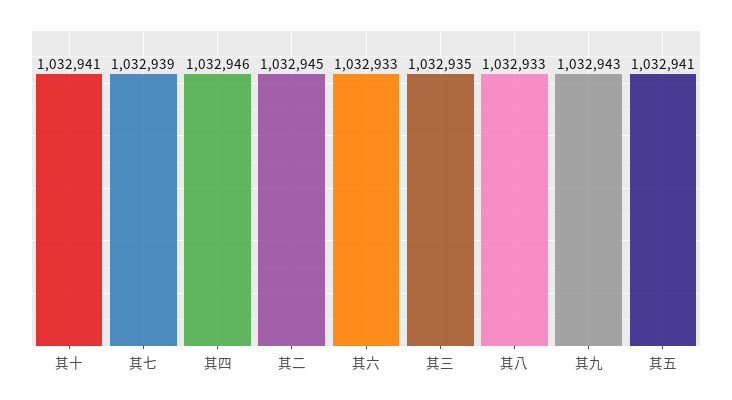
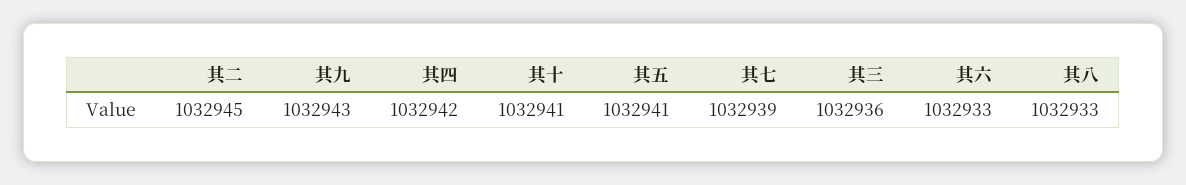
其四: 1032946 -> 1032942
其三: 1032935 -> 1032936

